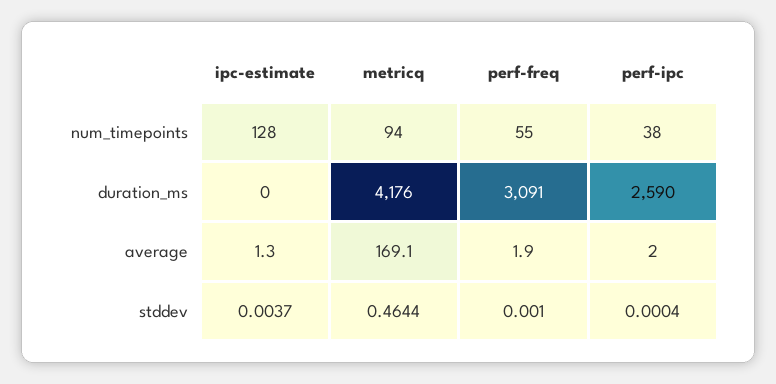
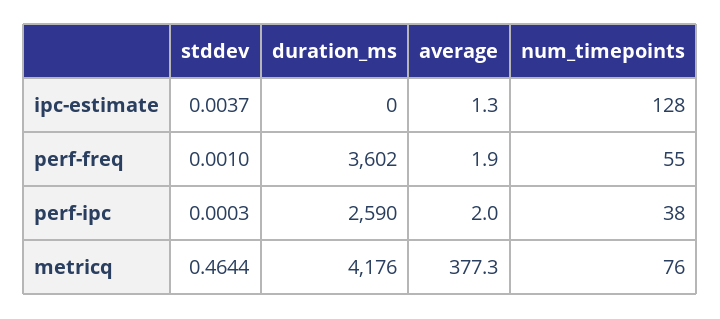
metricq, num_timepoints: 94 -> 76
perf-freq, duration_ms: 3091 -> 3602
metricq, average: 169.1 -> 377.3
perf-ipc, stddev: 0.0004 -> 0.0003

